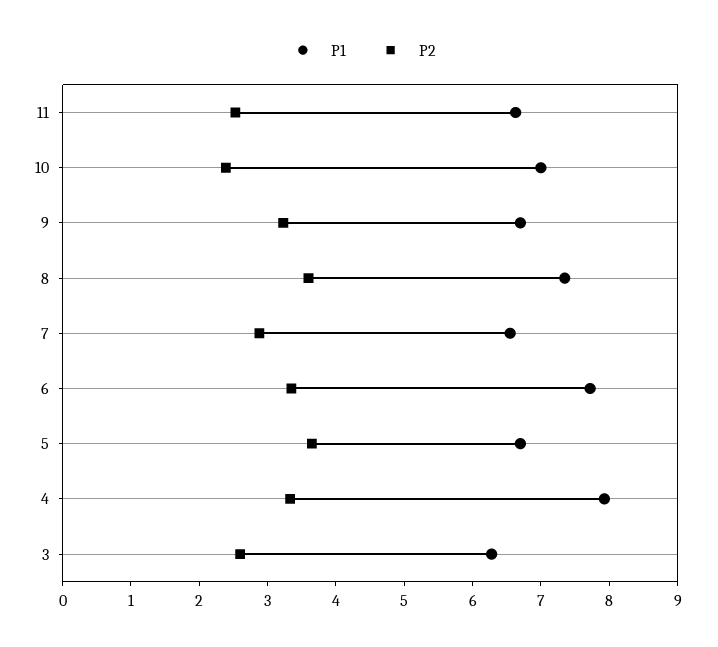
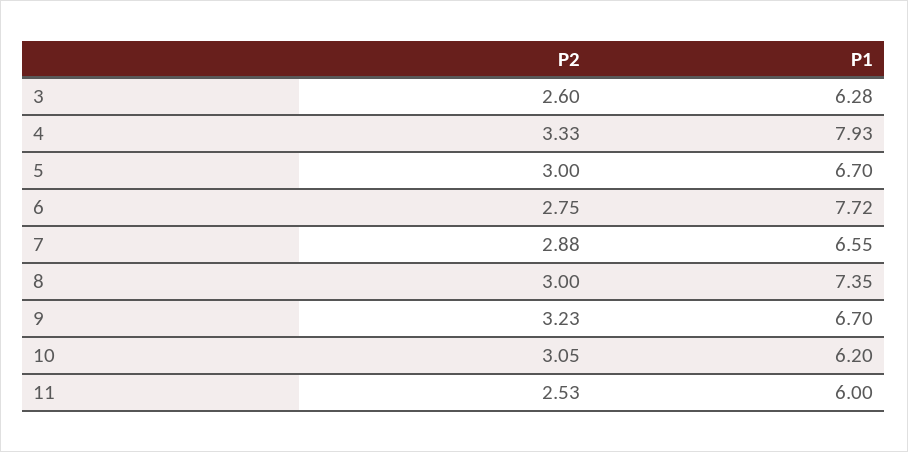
P1, 11: 6.6 -> 6
P1, 10: 7 -> 6.2
P2, 10: 2.4 -> 3.05
P2, 8: 3.6 -> 3
P2, 6: 3.4 -> 2.75
P2, 5: 3.6 -> 3

